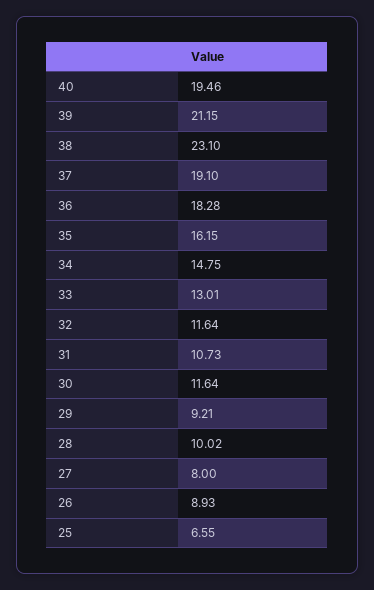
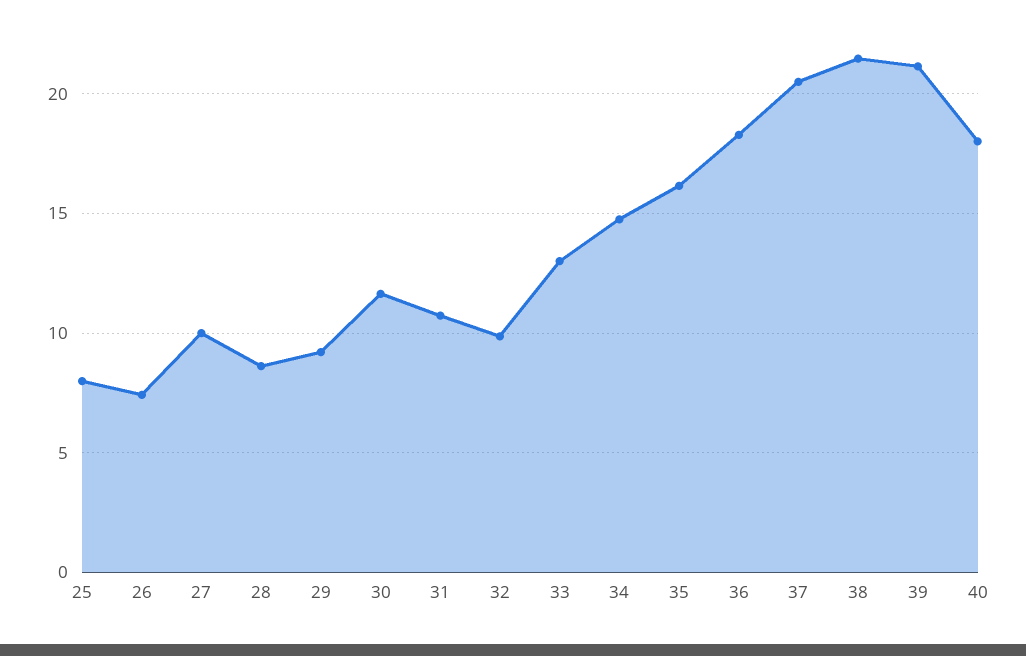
40: 19.46 -> 18
38: 23.1 -> 21.5
37: 19.1 -> 20.5
32: 11.64 -> 10
28: 10.02 -> 8.5
27: 8 -> 10
26: 8.93 -> 7.5
25: 6.55 -> 8

